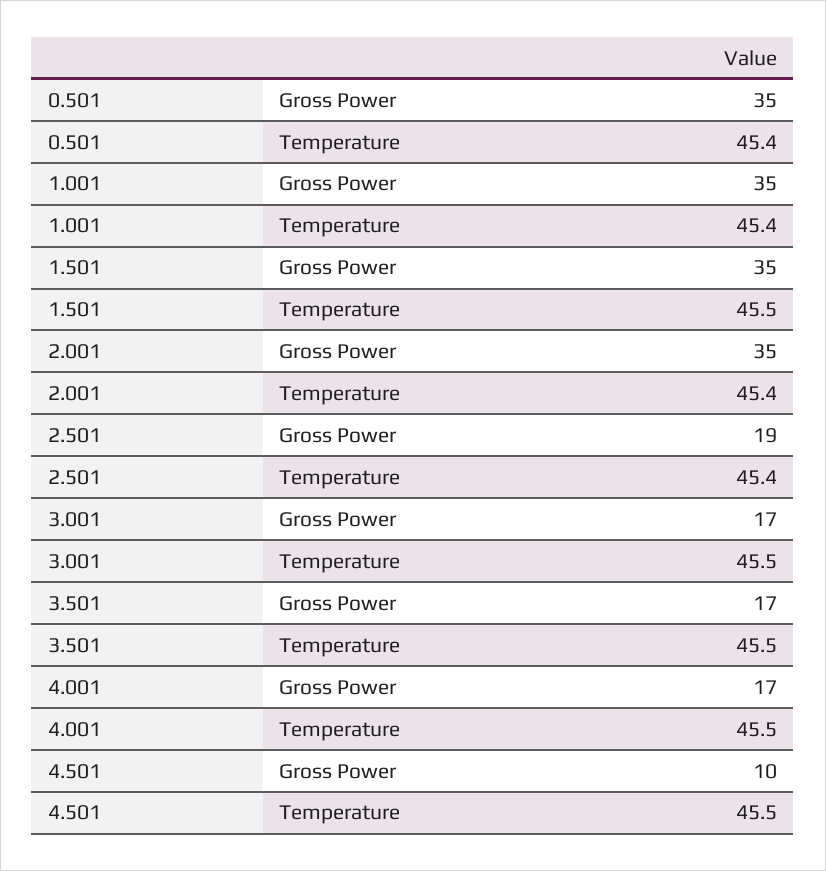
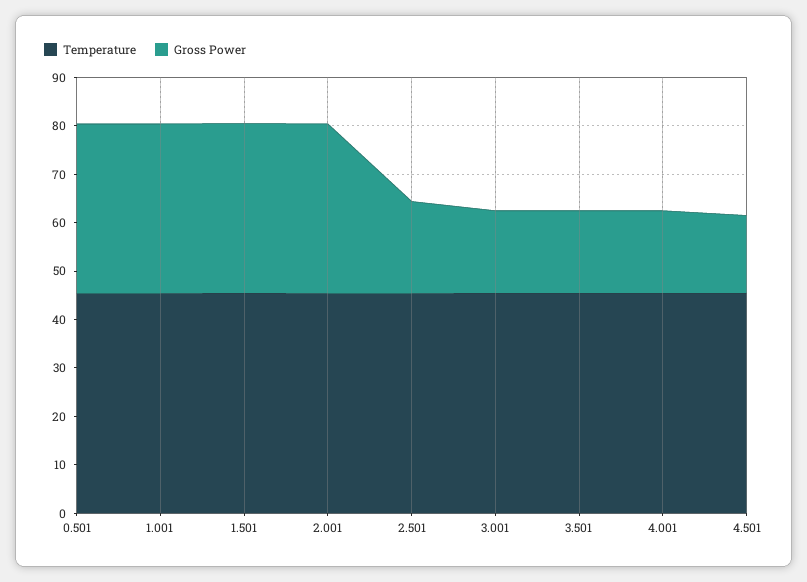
Gross Power, 4.501: 10 -> 16

